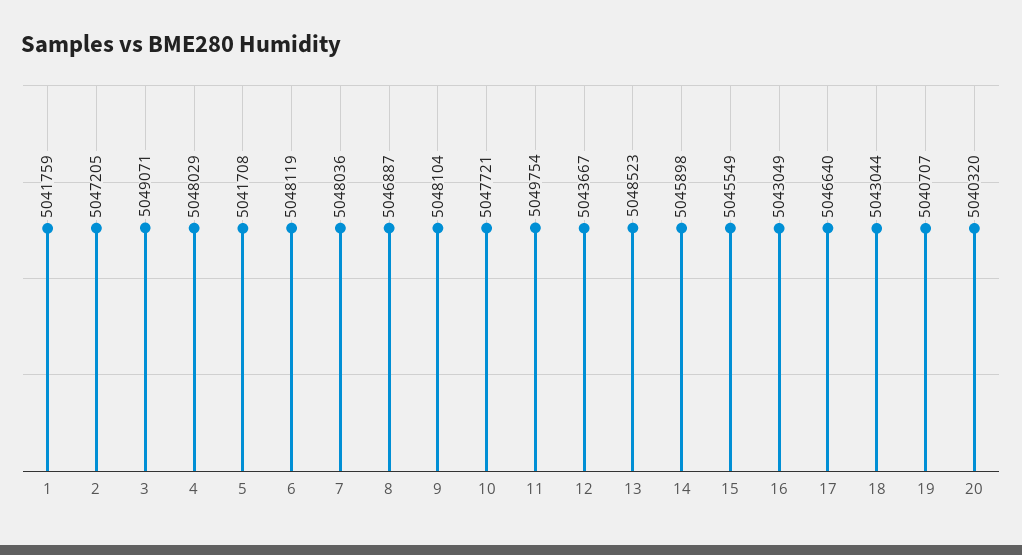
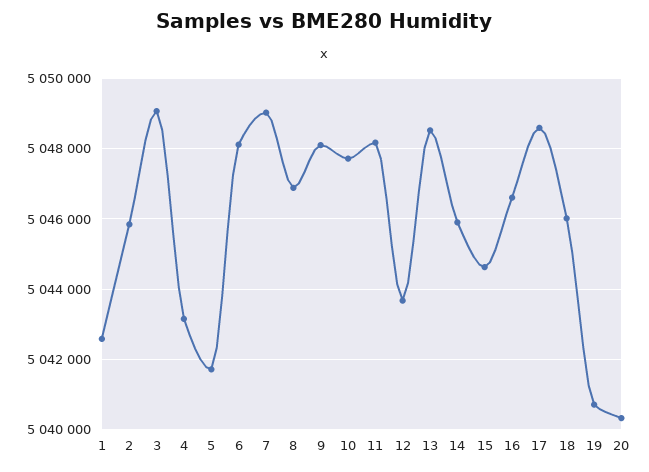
1: 5041759 -> 5042600
2: 5047205 -> 5045800
4: 5048029 -> 5043200
7: 5048036 -> 5049000
11: 5049754 -> 5048200
15: 5045549 -> 5044600
16: 5043049 -> 5046600
17: 5046640 -> 5048600
18: 5043044 -> 5046000

